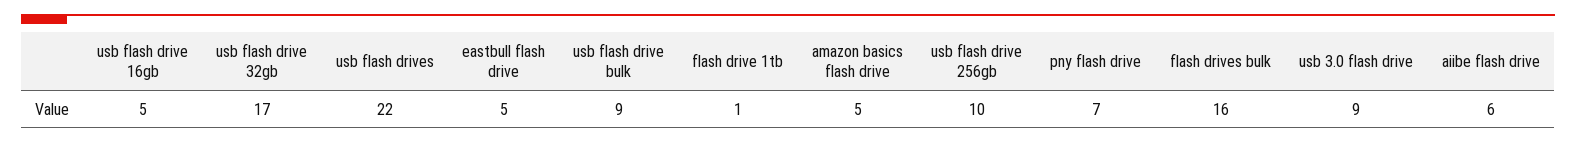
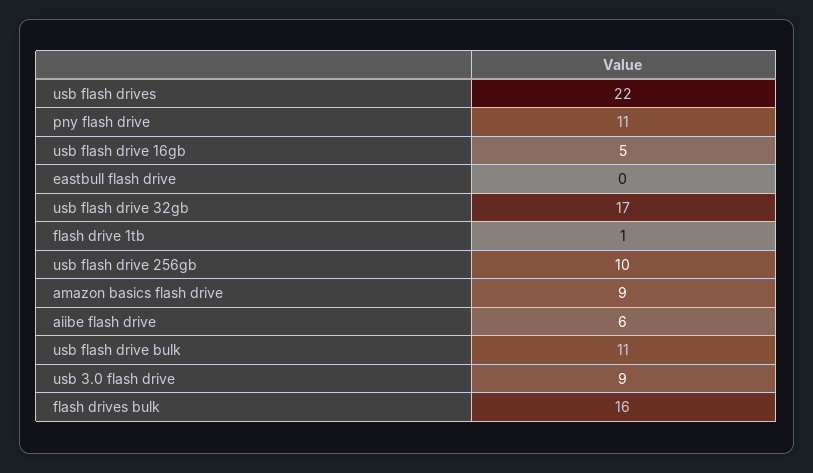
eastbull flash drive: 5 -> 0
usb flash drive bulk: 9 -> 11
amazon basics flash drive: 5 -> 9
pny flash drive: 7 -> 11

